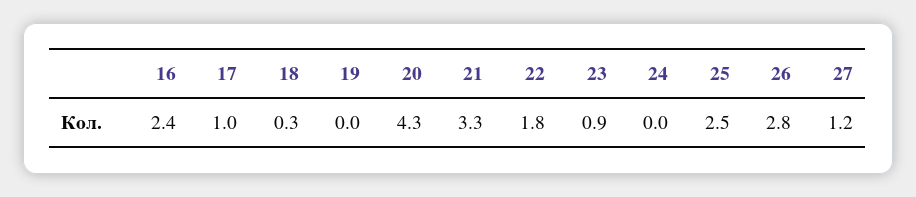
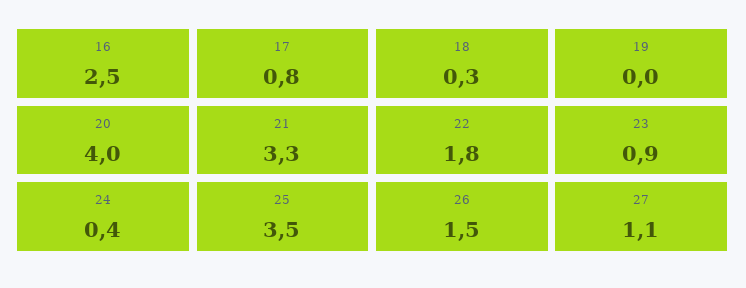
16: 2.4 -> 2.5
17: 1 -> 0.8
20: 4.3 -> 4
24: 0 -> 0.4
25: 2.5 -> 3.5
26: 2.8 -> 1.5
27: 1.2 -> 1.1

